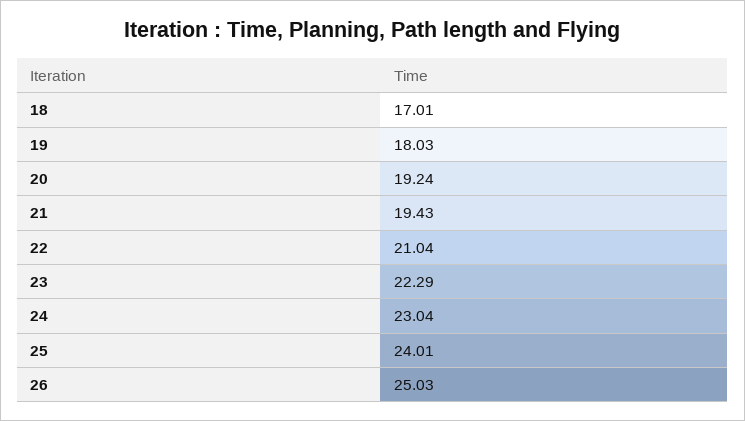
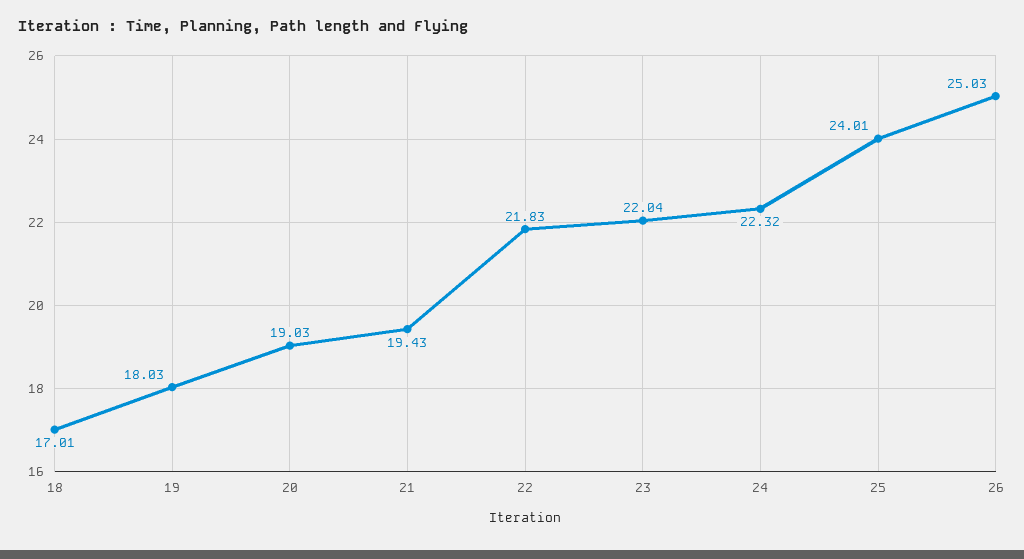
20: 19.24 -> 19.03
22: 21.04 -> 21.83
23: 22.29 -> 22.04
24: 23.04 -> 22.32

